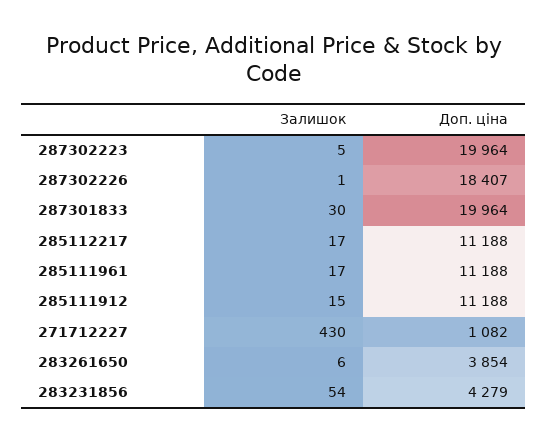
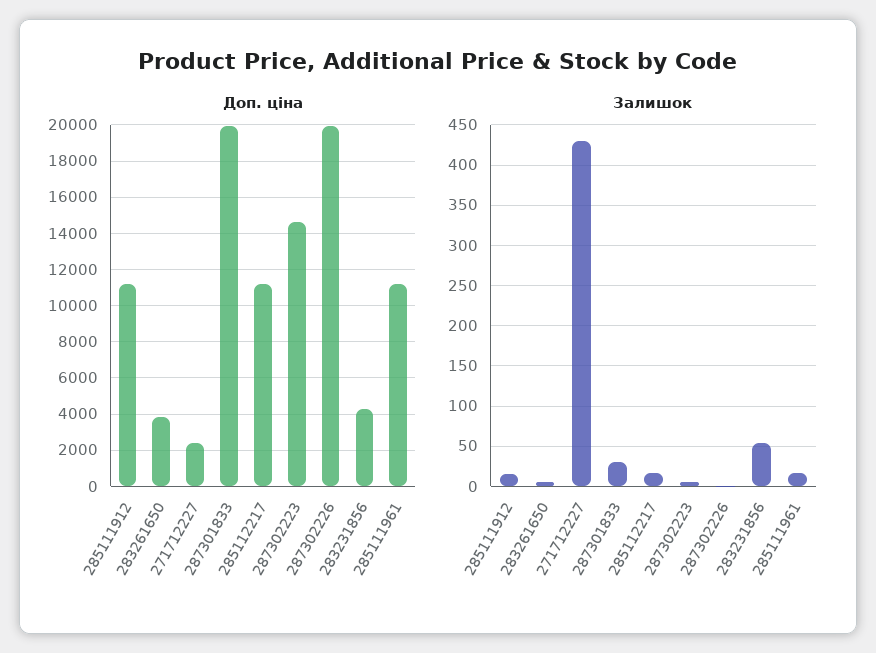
Доп. ціна, 287302223: 19964 -> 14500
Доп. ціна, 287302226: 18407 -> 20000
Доп. ціна, 271712227: 1082 -> 2500

